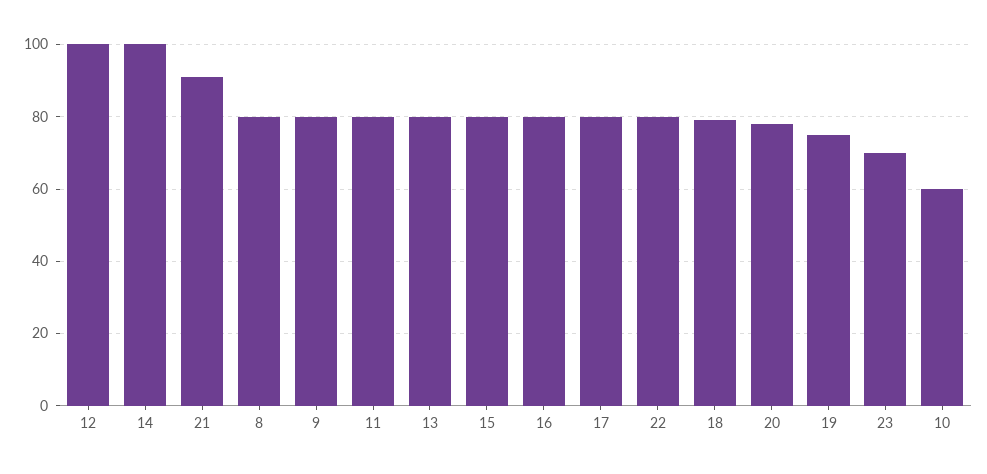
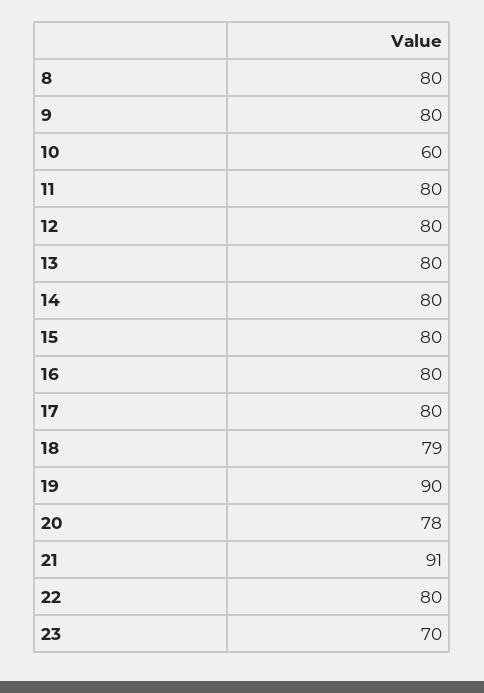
12: 100 -> 80
14: 100 -> 80
19: 75 -> 90

